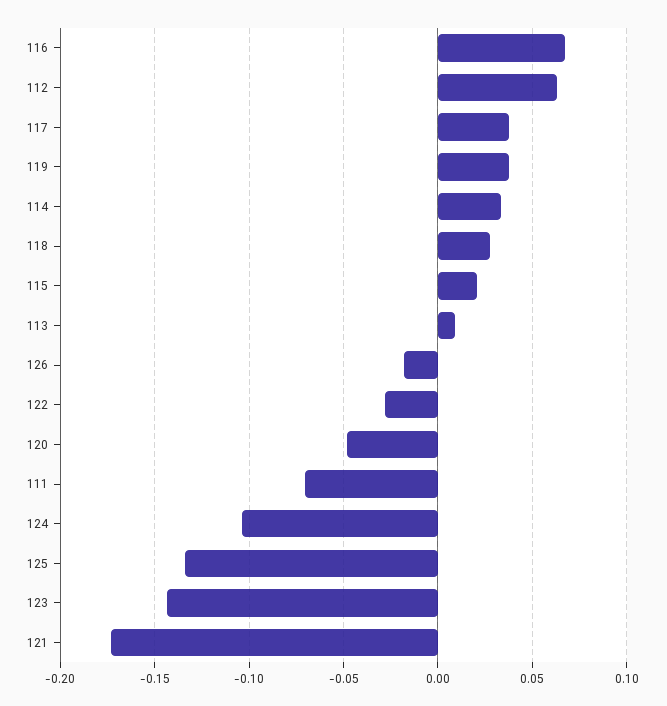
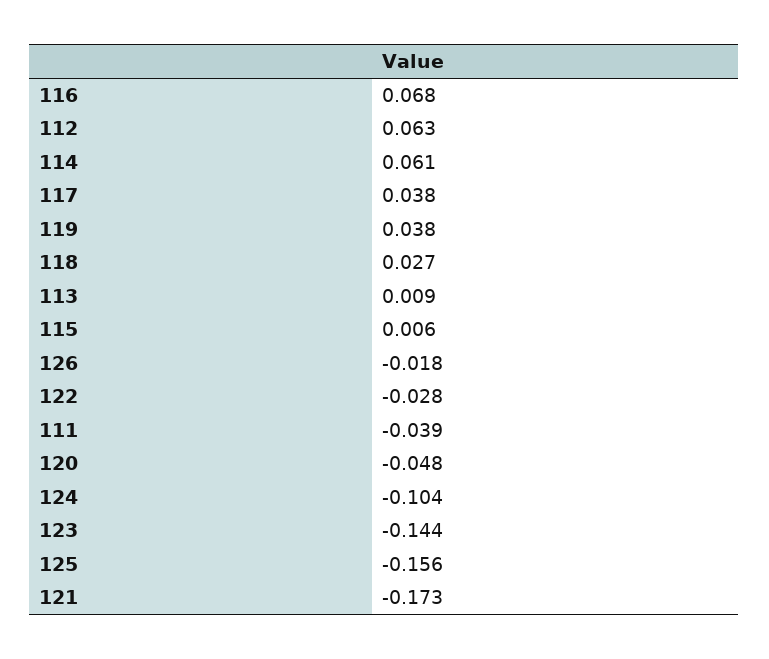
114: 0.035 -> 0.061
115: 0.02 -> 0.006
111: -0.07 -> -0.039
125: -0.135 -> -0.156

